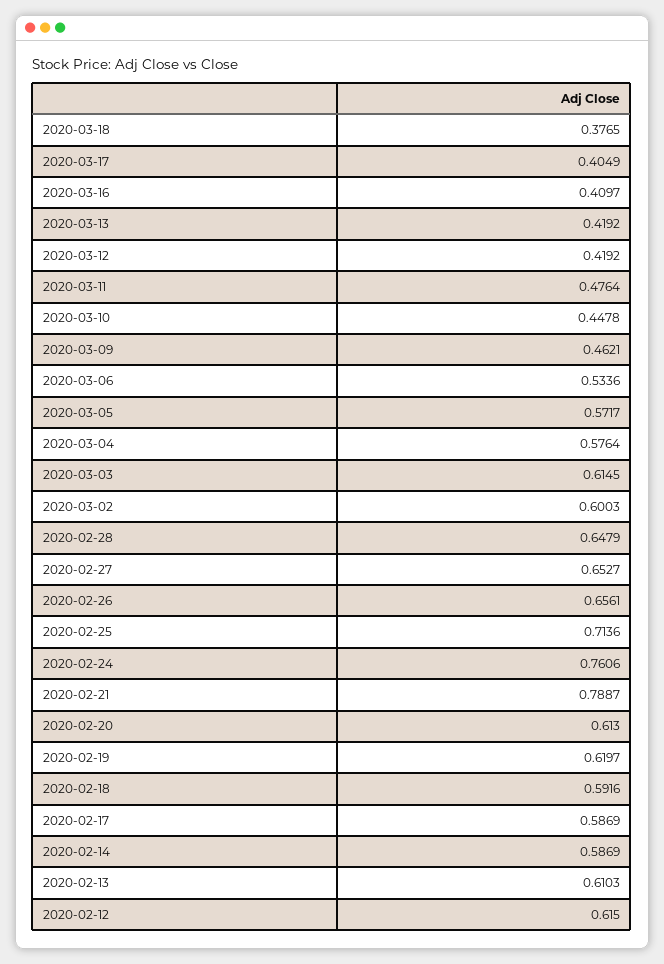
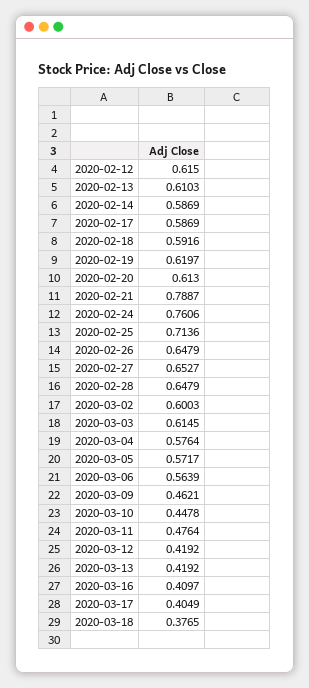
2020-03-06: 0.5336 -> 0.5639
2020-02-26: 0.6561 -> 0.6479

